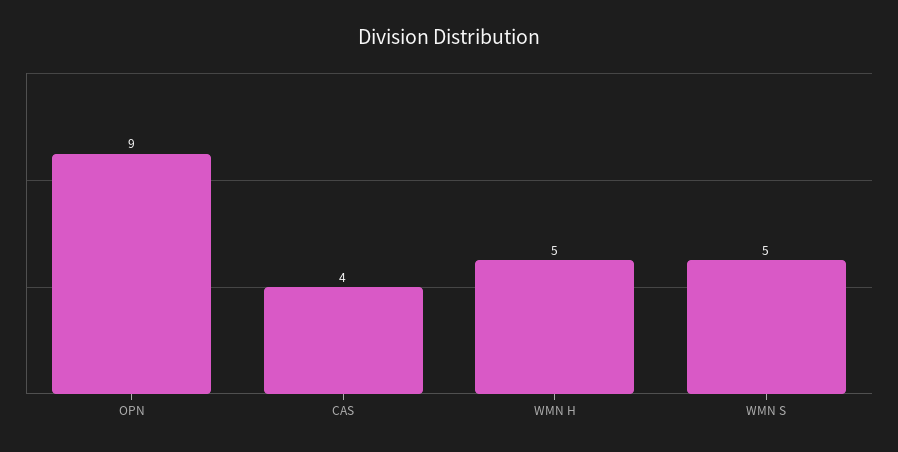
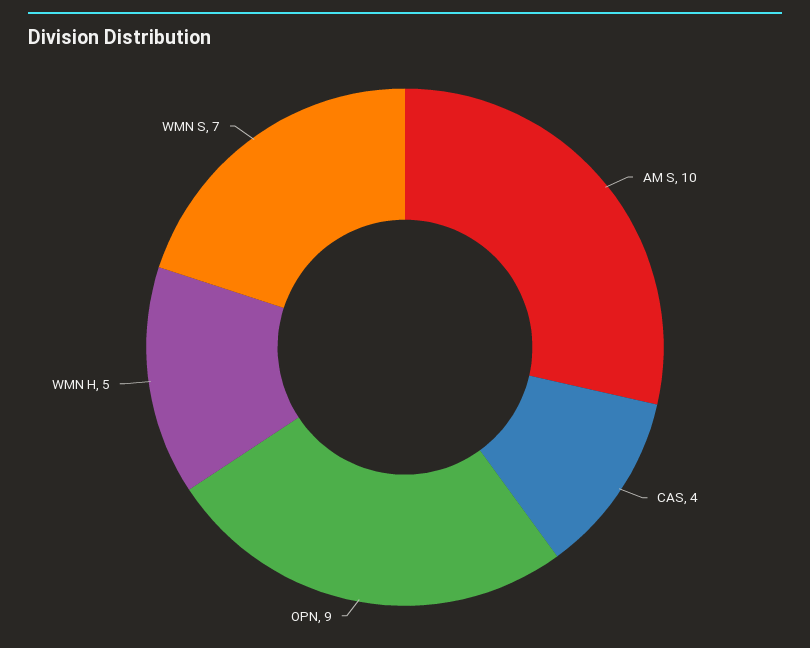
WMN S: 5 -> 7
AM S: none -> 10

